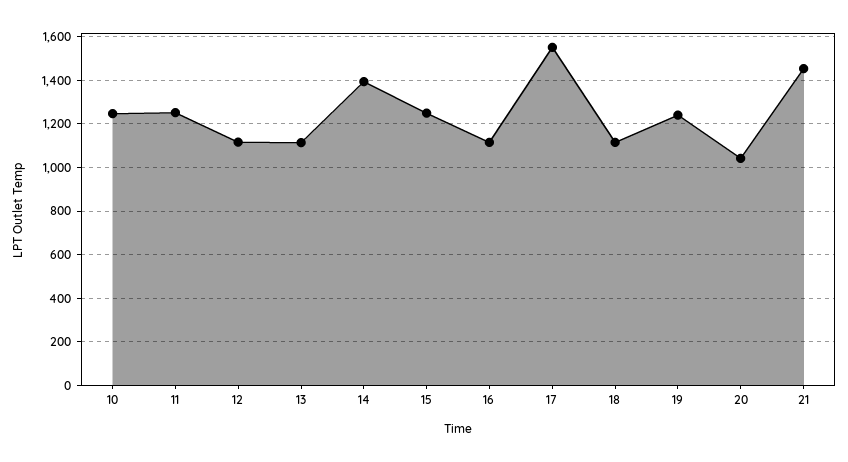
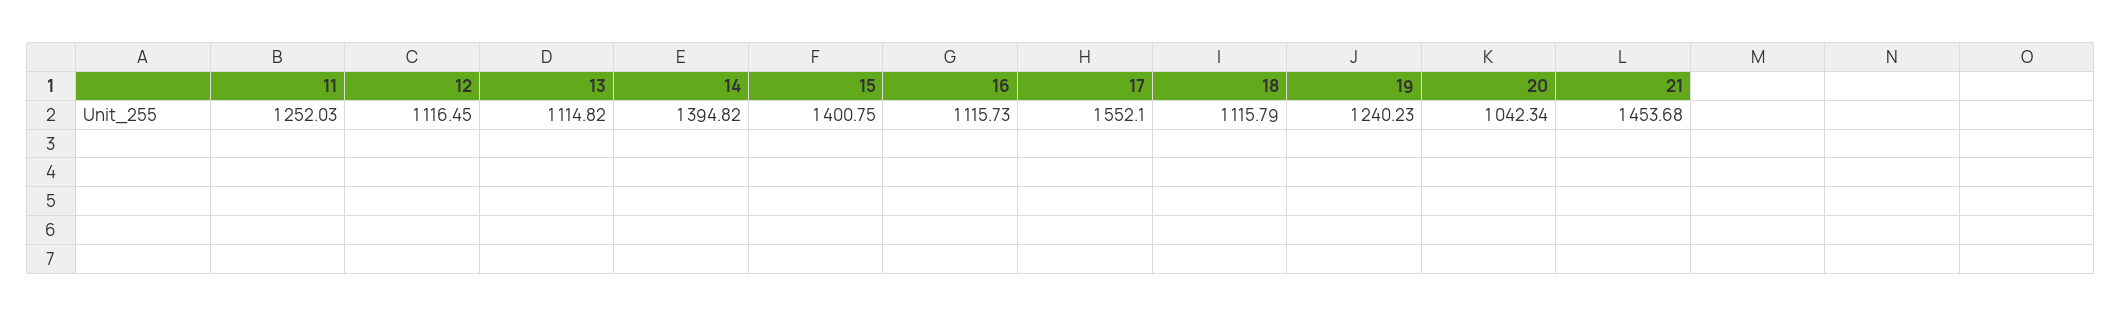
10: 1250 -> none
15: 1250 -> 1400.75

